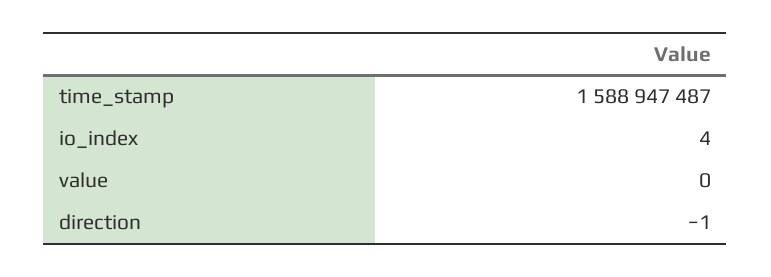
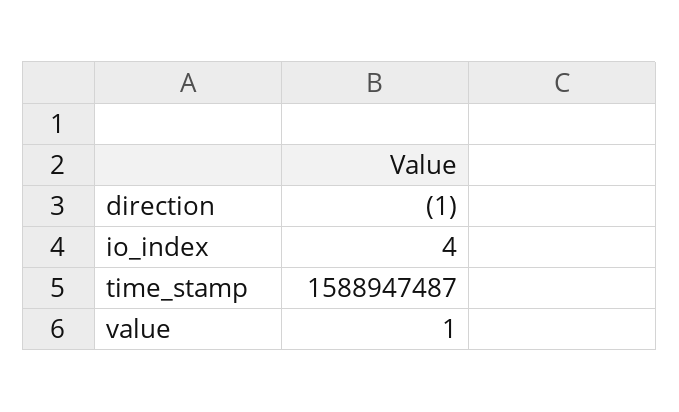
value: 0 -> 1

